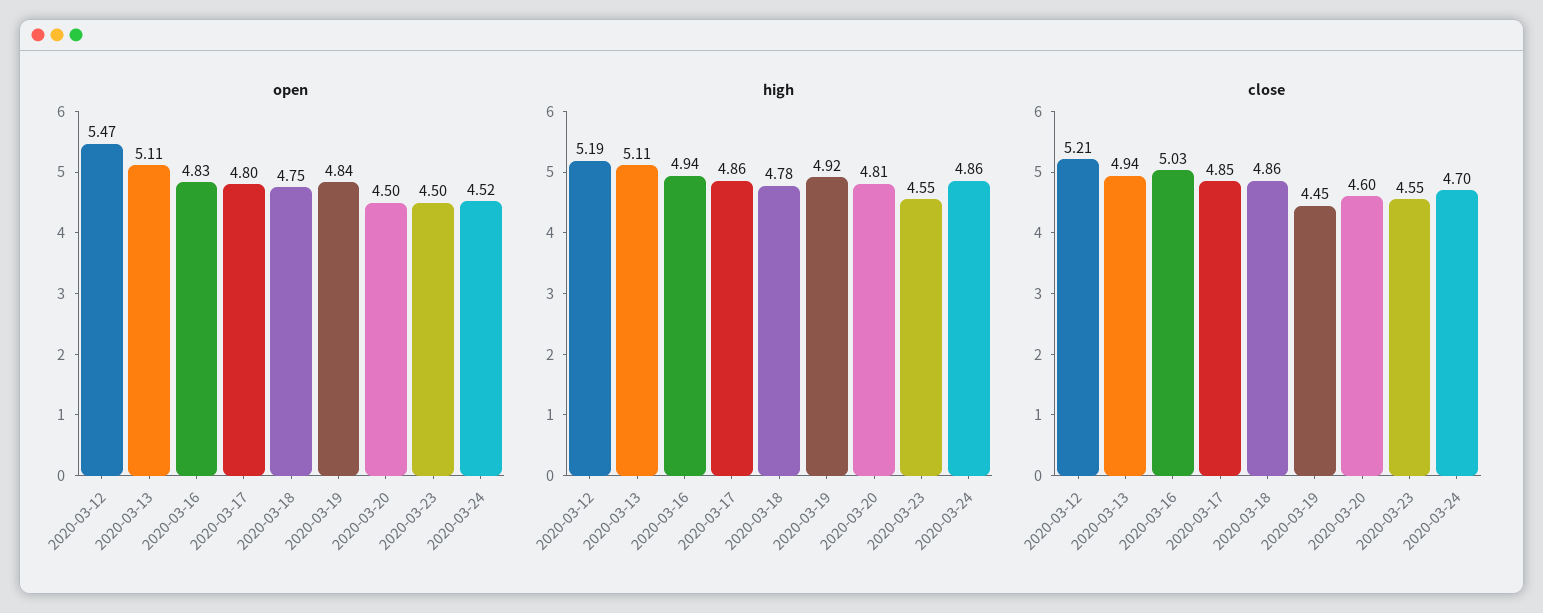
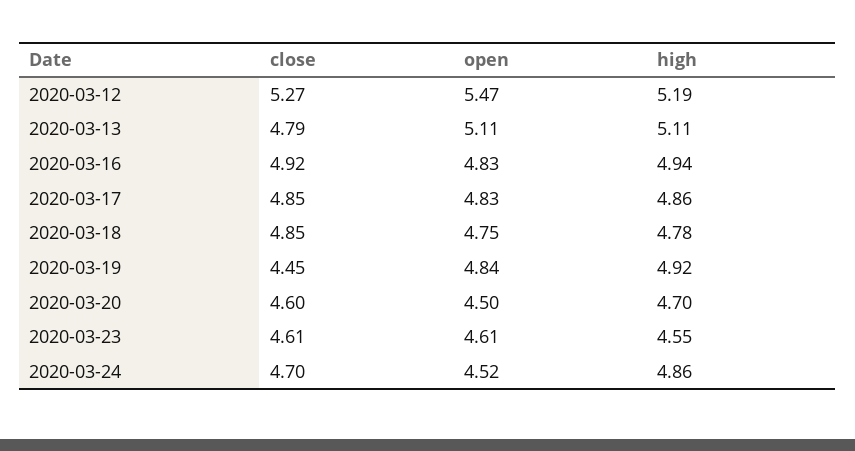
open, 2020-03-17: 4.8 -> 4.83
open, 2020-03-23: 4.5 -> 4.61
high, 2020-03-20: 4.81 -> 4.7
close, 2020-03-12: 5.21 -> 5.27
close, 2020-03-13: 4.94 -> 4.79
close, 2020-03-16: 5.03 -> 4.92
close, 2020-03-18: 4.86 -> 4.85
close, 2020-03-23: 4.55 -> 4.61

